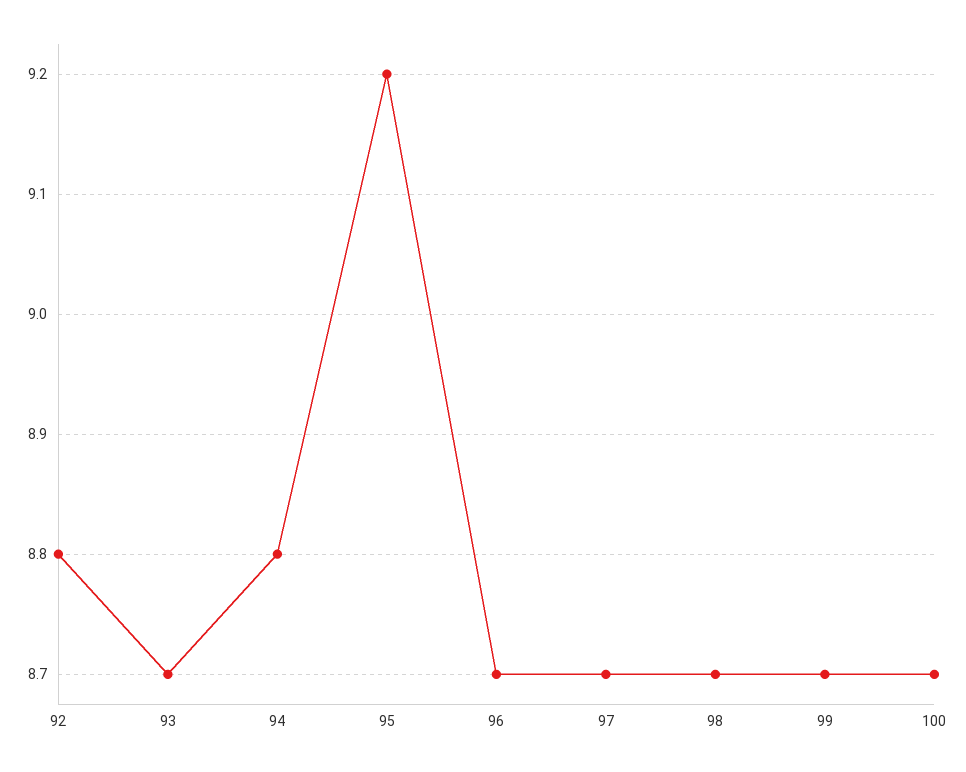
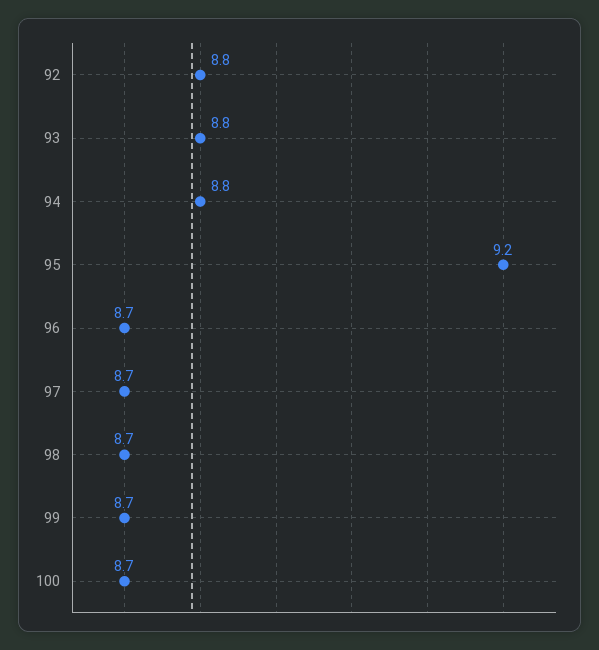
93: 8.7 -> 8.8

